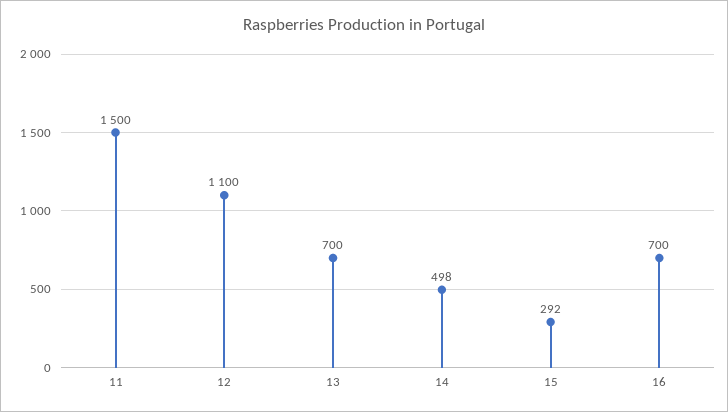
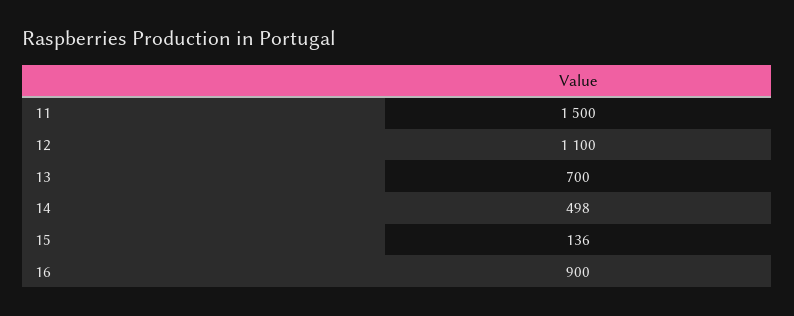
15: 292 -> 136
16: 700 -> 900

